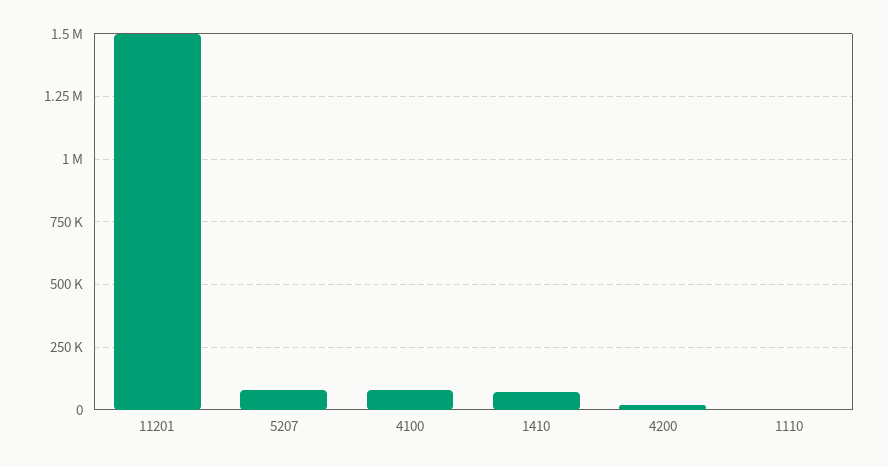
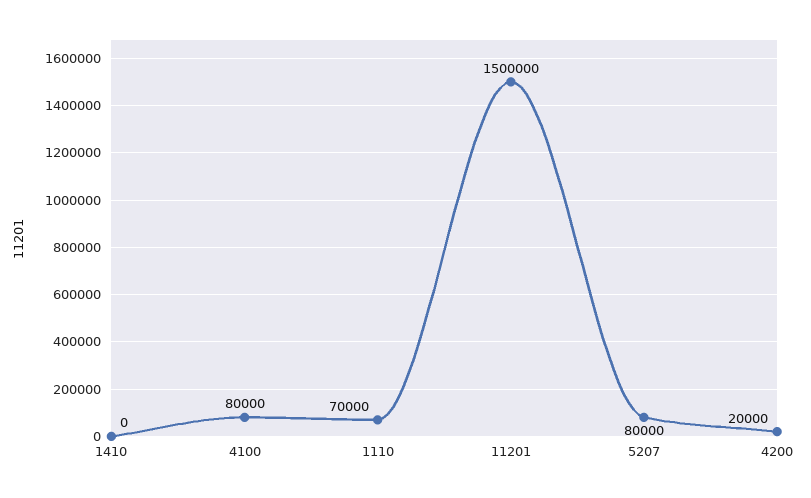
1410: 75000 -> 0
1110: 0 -> 70000

